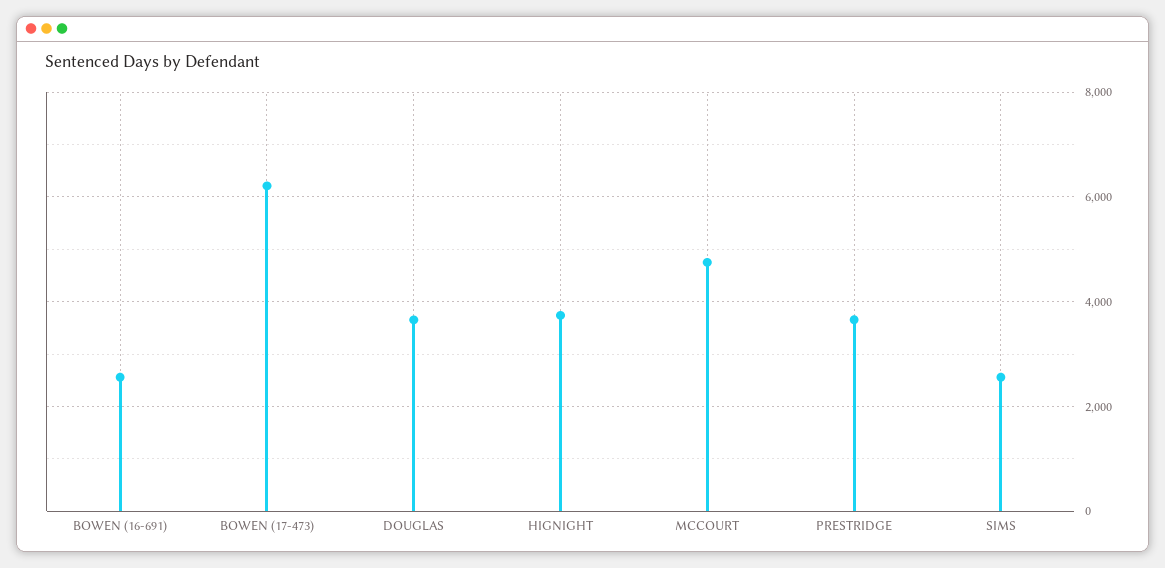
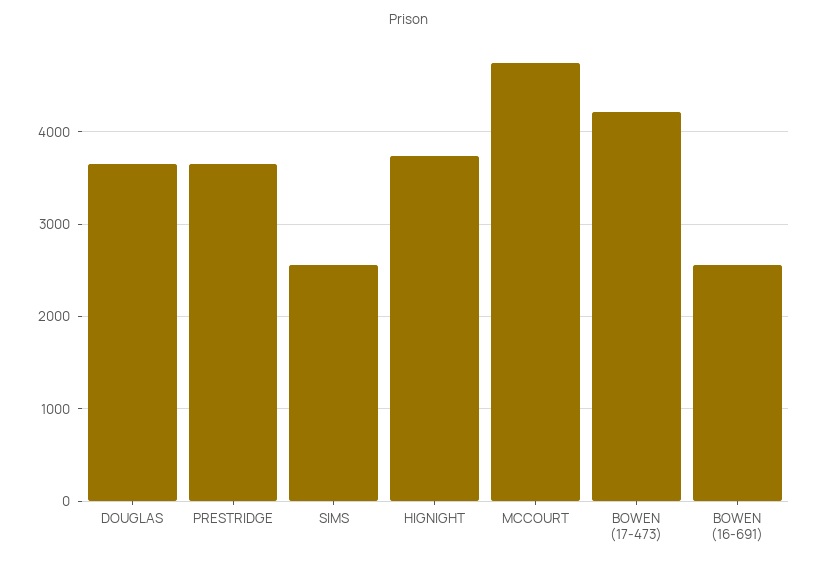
BOWEN (17-473): 6200 -> 4200

